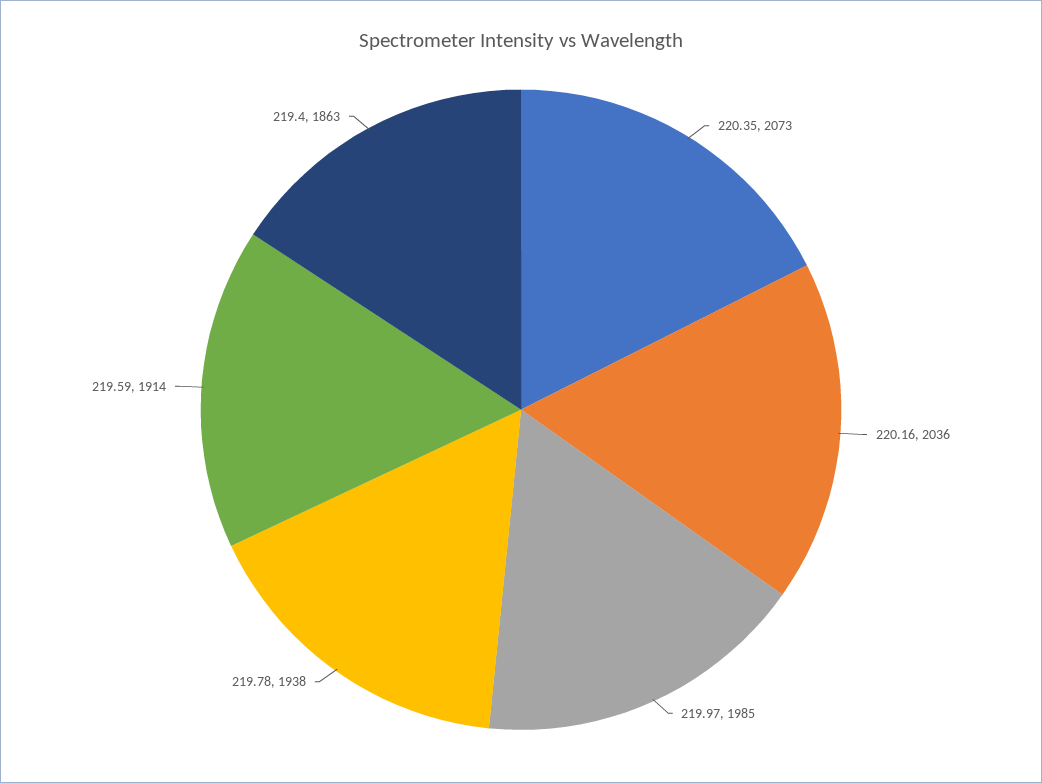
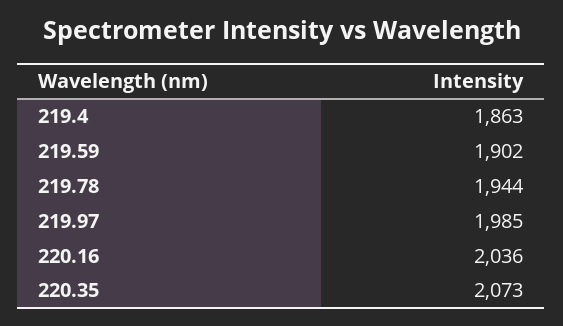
219.78: 1938 -> 1944
219.59: 1914 -> 1902

